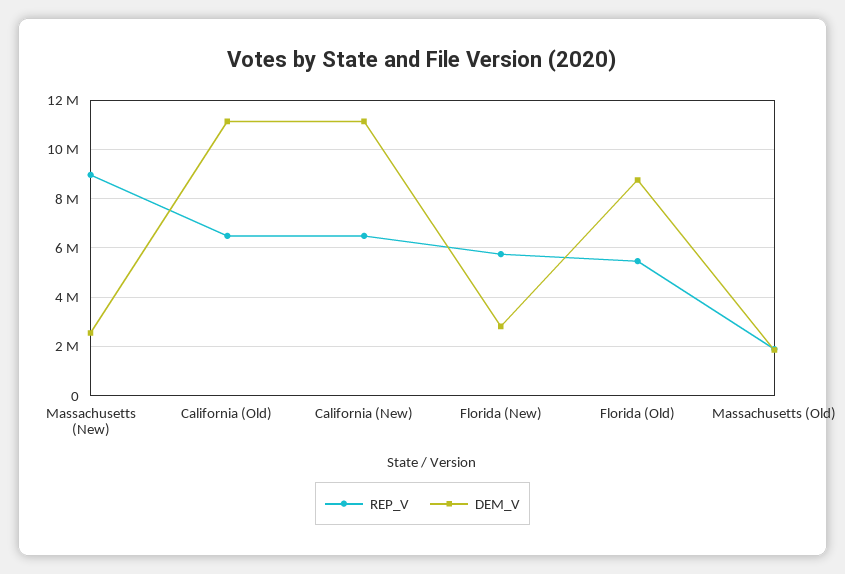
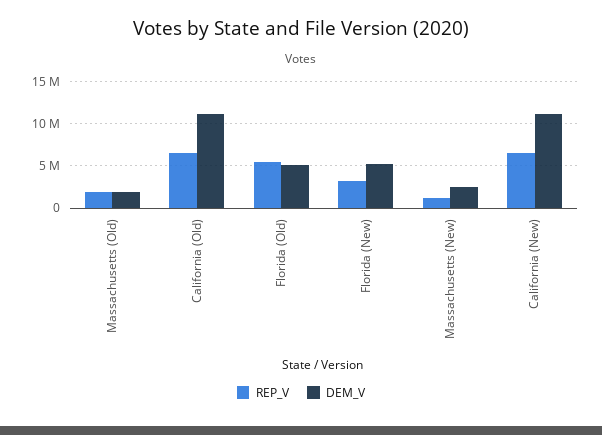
REP_V, Massachusetts (New): 9000000 -> 1000000
REP_V, Florida (New): 5750000 -> 3000000
DEM_V, Florida (New): 2750000 -> 5000000
DEM_V, Florida (Old): 8750000 -> 5000000

